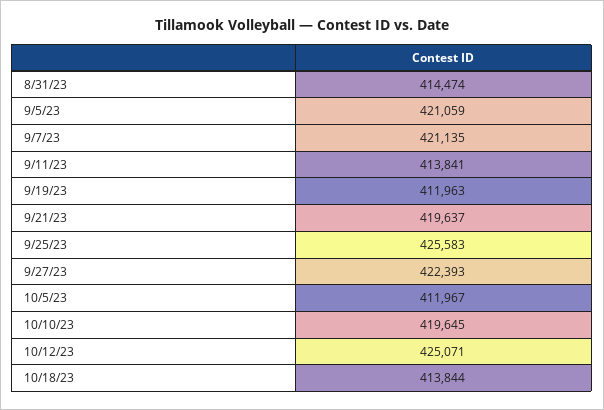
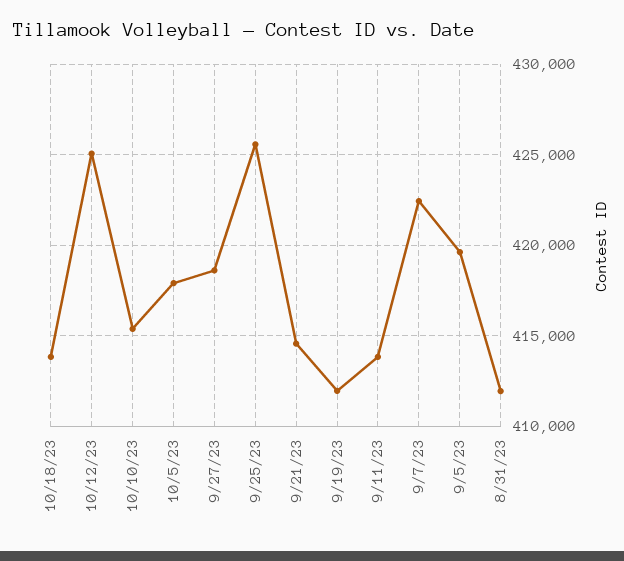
8/31/23: 414474 -> 412000
9/5/23: 421059 -> 419500
9/7/23: 421135 -> 422500
9/21/23: 419637 -> 414500
9/27/23: 422393 -> 418500
10/5/23: 411967 -> 418000
10/10/23: 419645 -> 415500

